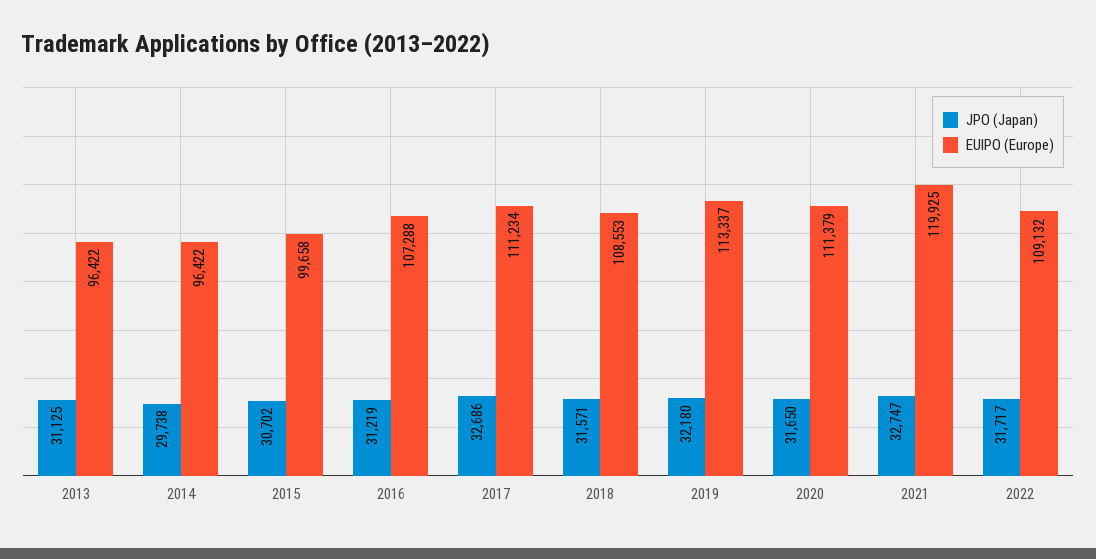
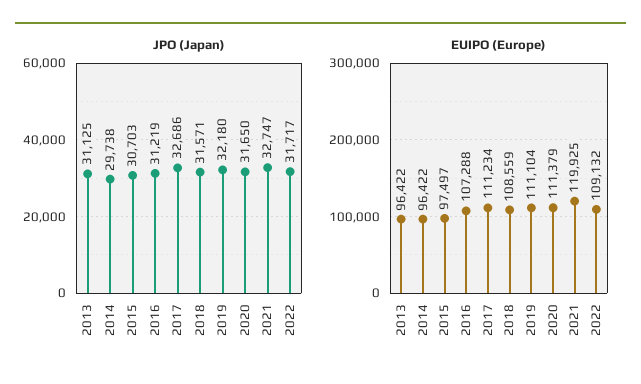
JPO (Japan), 2015: 30702 -> 30703
EUIPO (Europe), 2015: 99658 -> 97497
EUIPO (Europe), 2018: 108553 -> 108559
EUIPO (Europe), 2019: 113337 -> 111104

